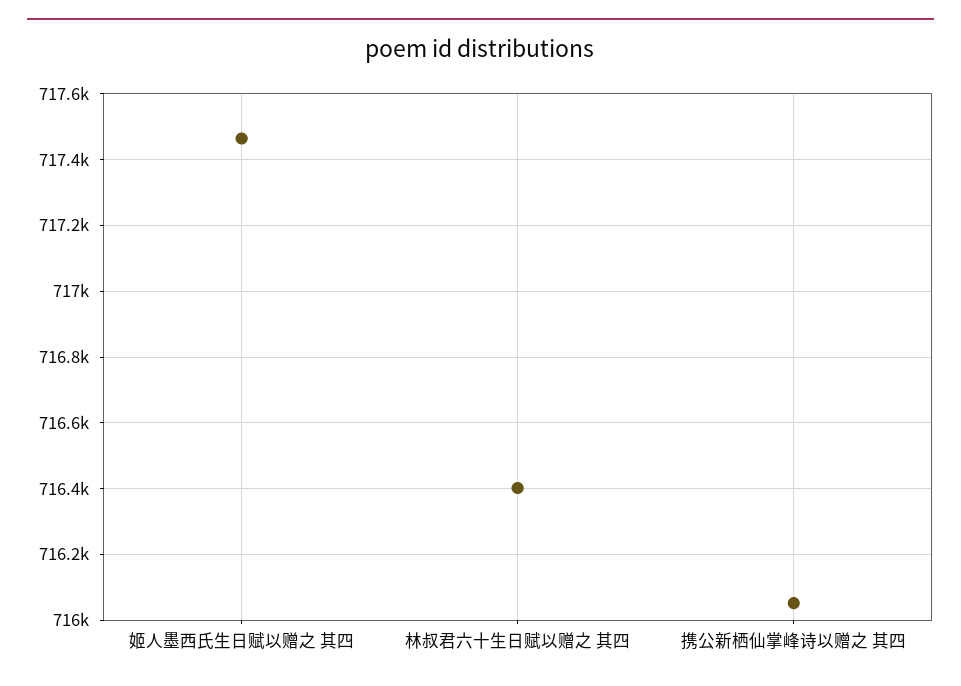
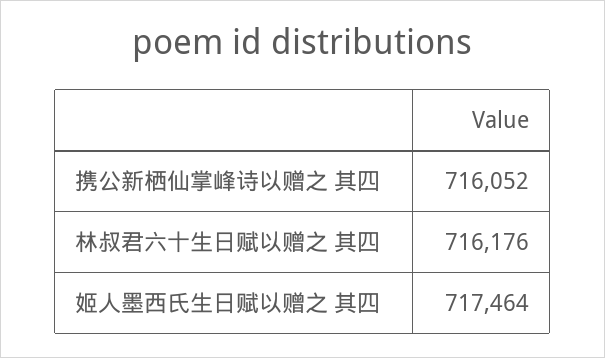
林叔君六十生日赋以赠之 其四: 716400 -> 716176

